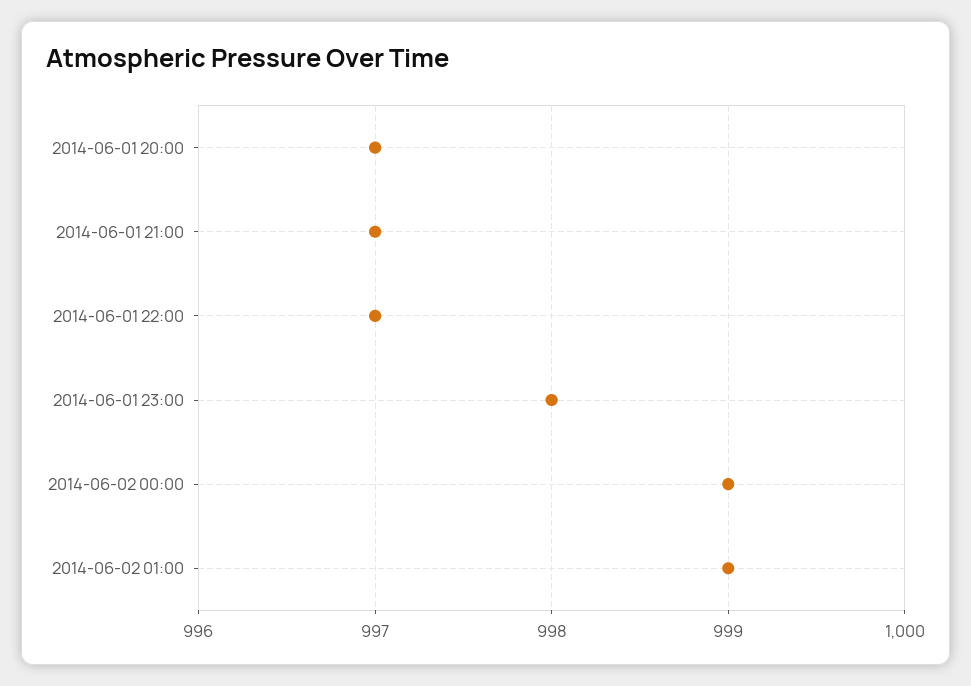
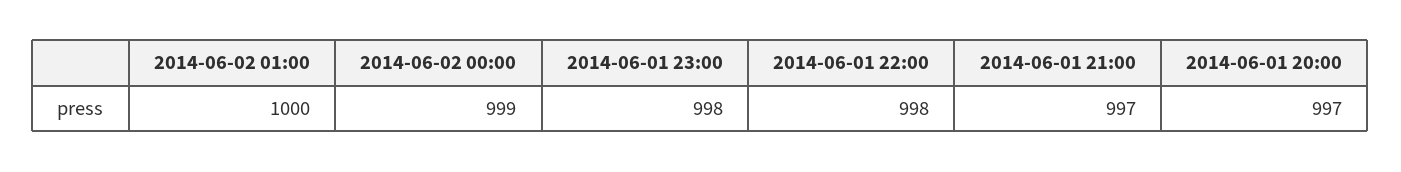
2014-06-01 22:00: 997 -> 998
2014-06-02 01:00: 999 -> 1000

